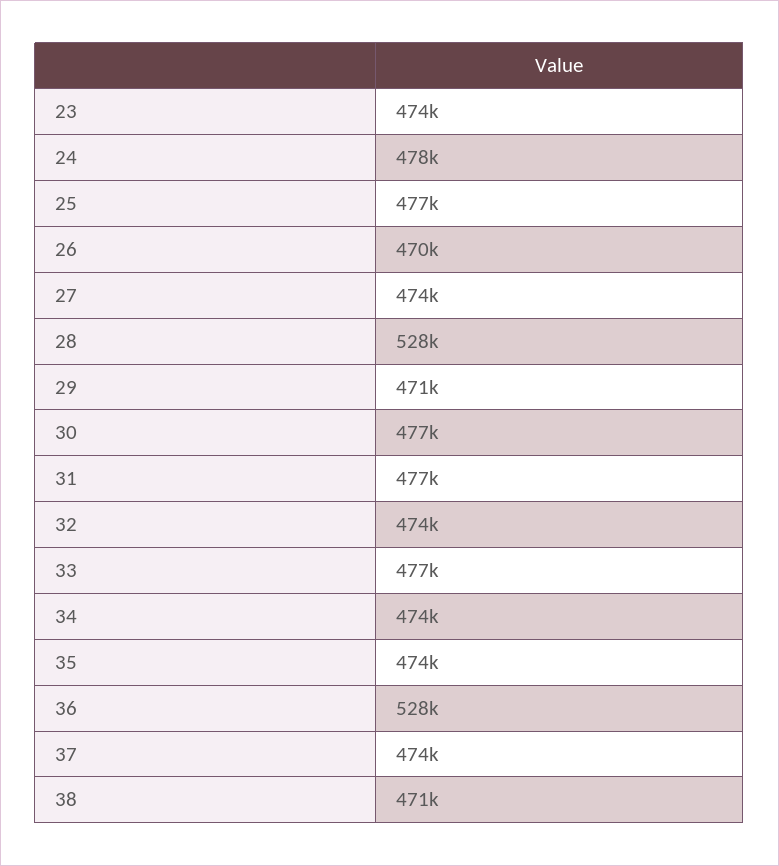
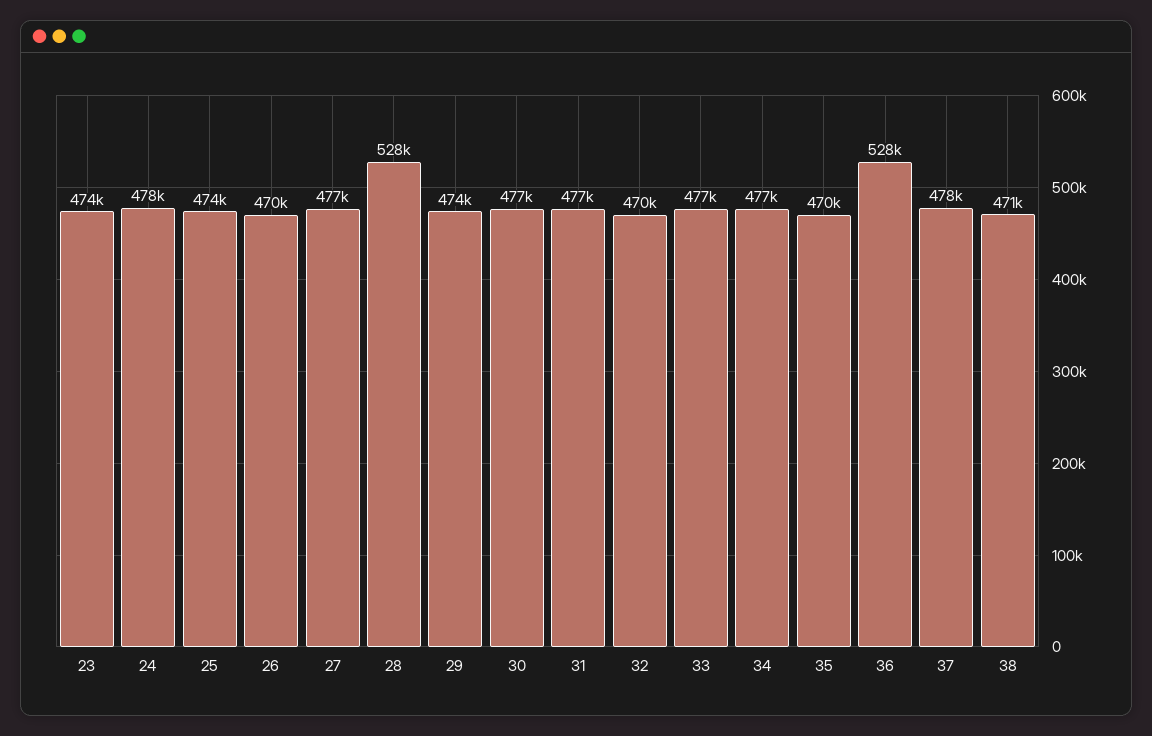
25: 477000 -> 474000
27: 474000 -> 477000
29: 471000 -> 474000
32: 474000 -> 470000
34: 474000 -> 477000
35: 474000 -> 470000
37: 474000 -> 478000

